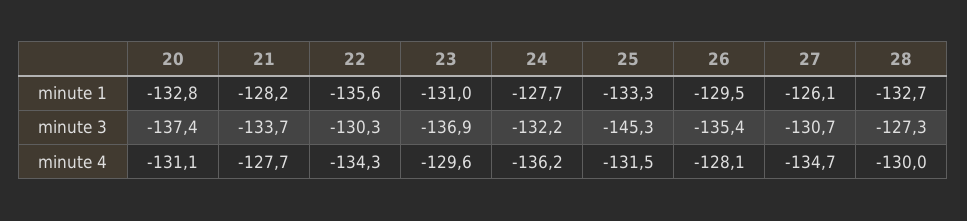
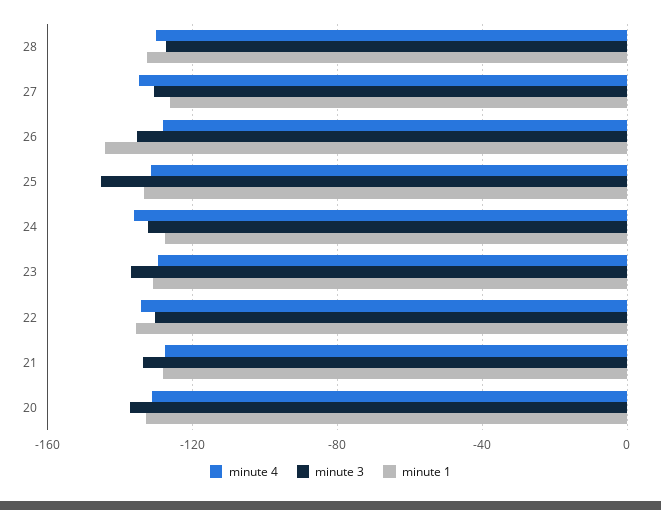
minute 1, 26: -129.5 -> -145

